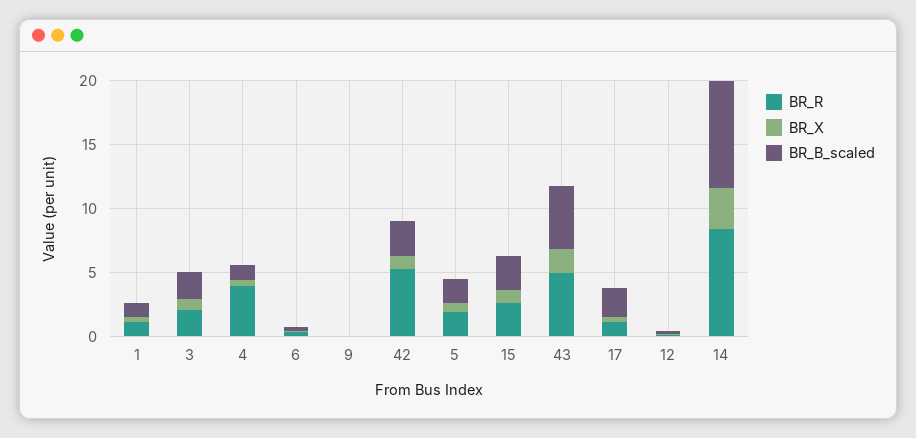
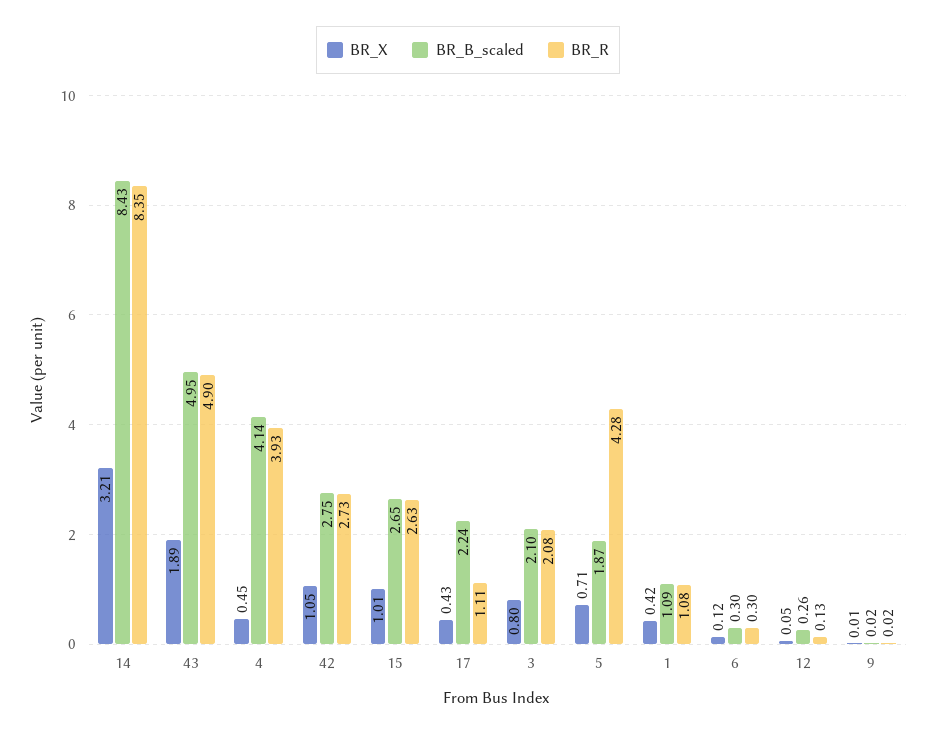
BR_B_scaled, 4: 1 -> 4.14
BR_R, 42: 5 -> 2.73
BR_R, 5: 2 -> 4.28

